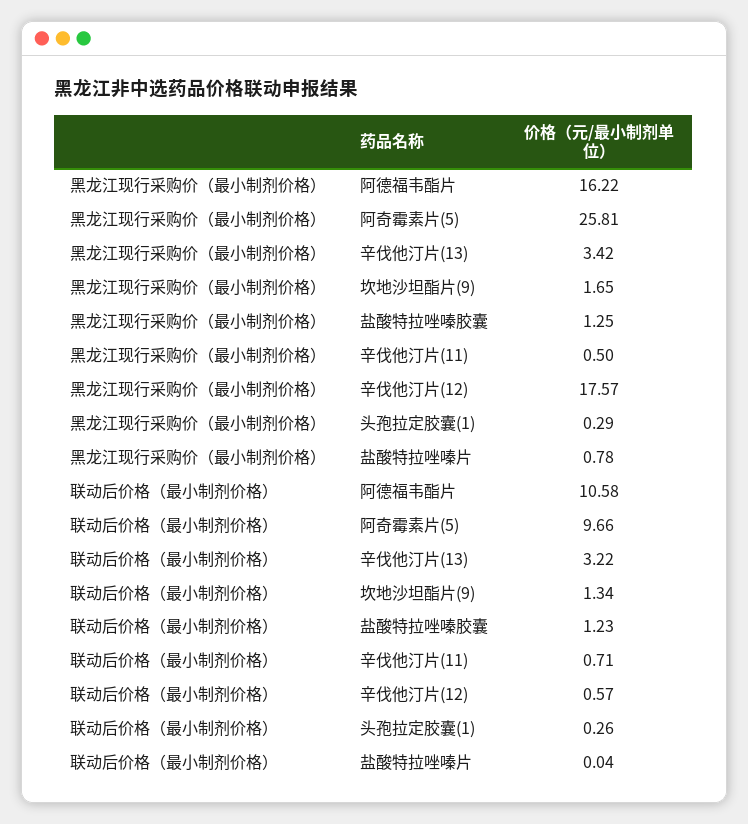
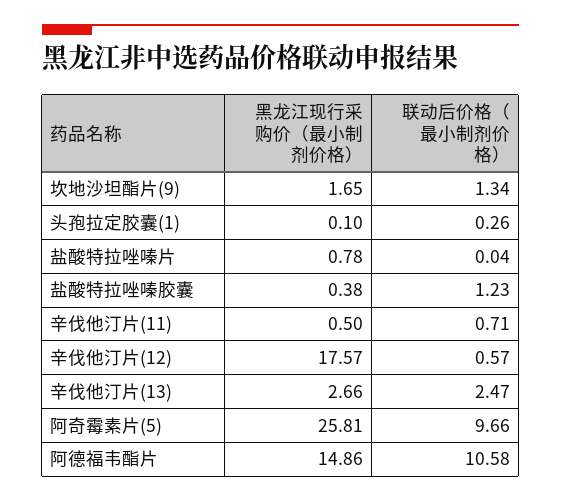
黑龙江现行采购价（最小制剂价格）, 阿德福韦酯片: 16.22 -> 14.86
黑龙江现行采购价（最小制剂价格）, 辛伐他汀片(13): 3.42 -> 2.66
黑龙江现行采购价（最小制剂价格）, 盐酸特拉唑嗪胶囊: 1.25 -> 0.38
黑龙江现行采购价（最小制剂价格）, 头孢拉定胶囊(1): 0.29 -> 0.1
联动后价格（最小制剂价格）, 辛伐他汀片(13): 3.22 -> 2.47

